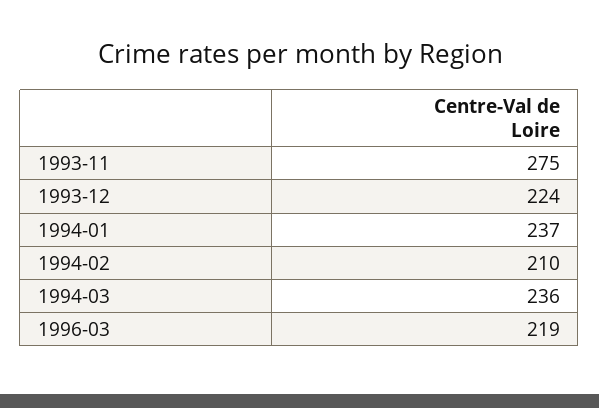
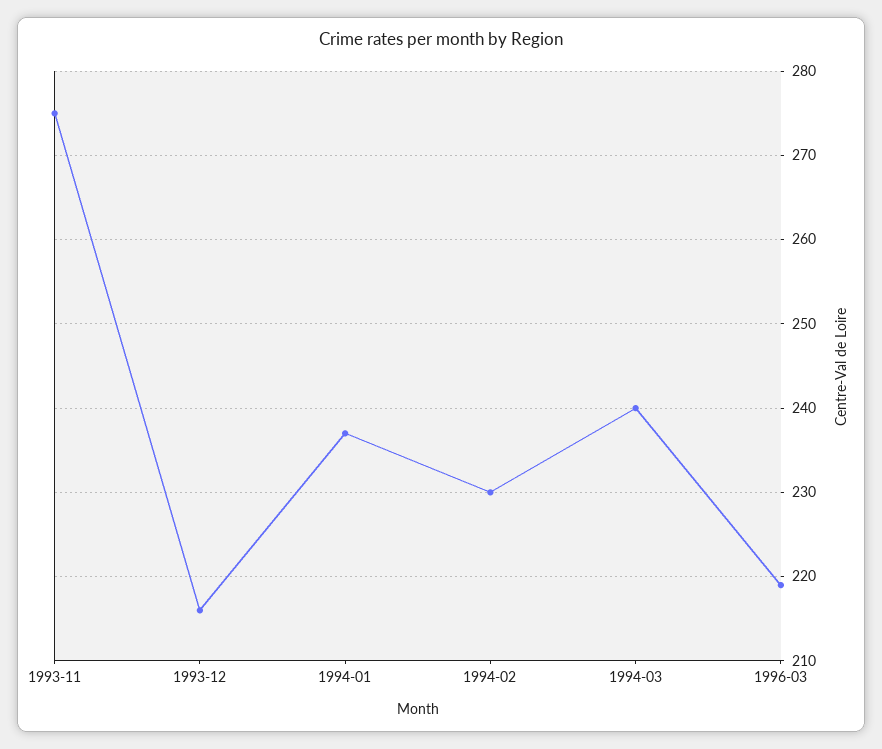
1993-12: 224 -> 216
1994-02: 210 -> 230
1994-03: 236 -> 240

